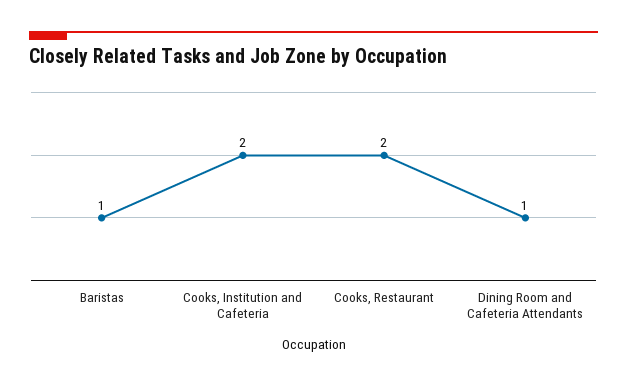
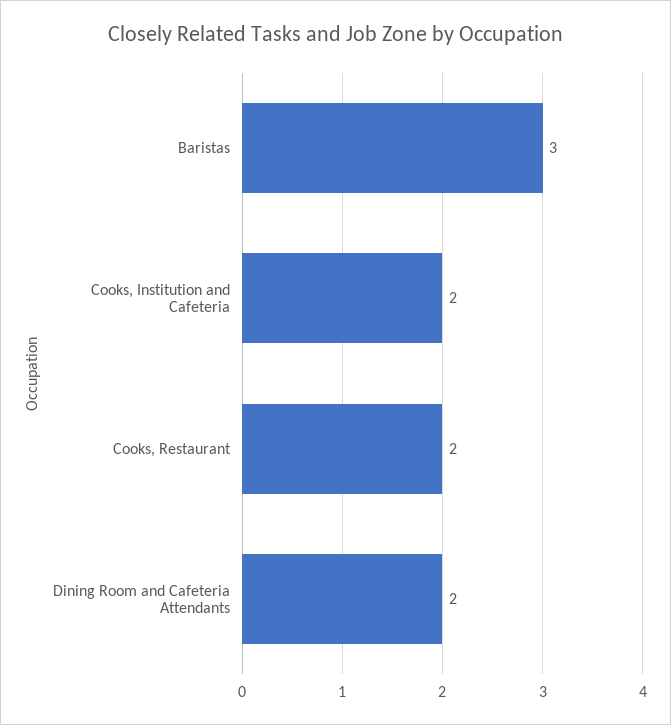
Baristas: 1 -> 3
Dining Room and Cafeteria Attendants: 1 -> 2

